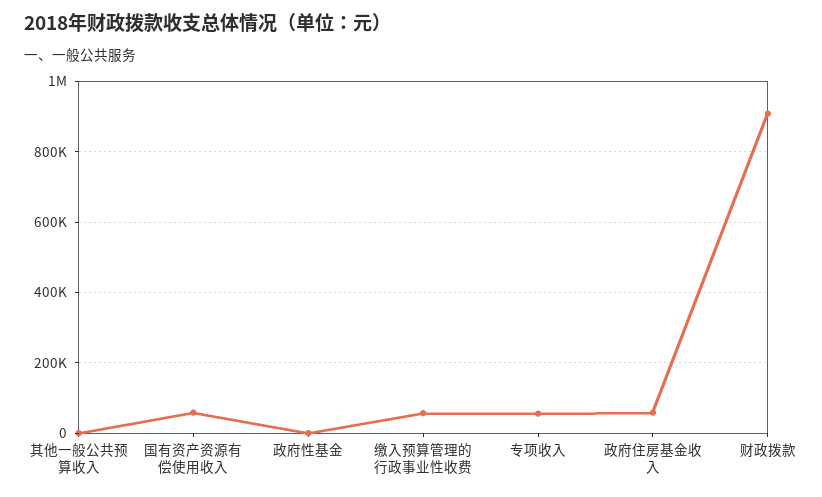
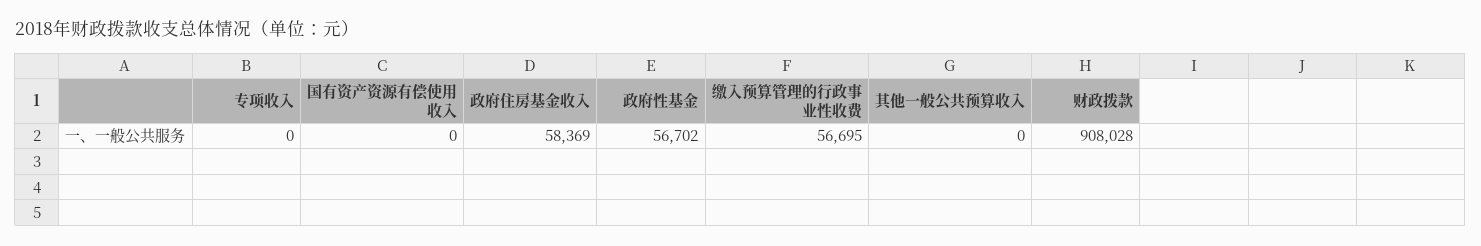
国有资产资源有偿使用收入: 60000 -> 0
政府性基金: 0 -> 56702
专项收入: 60000 -> 0

